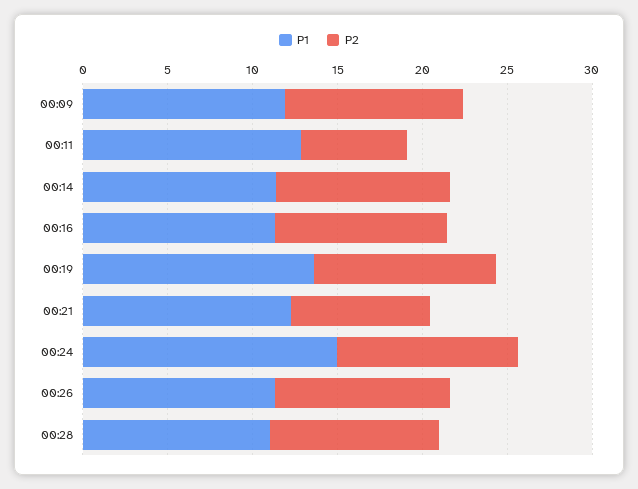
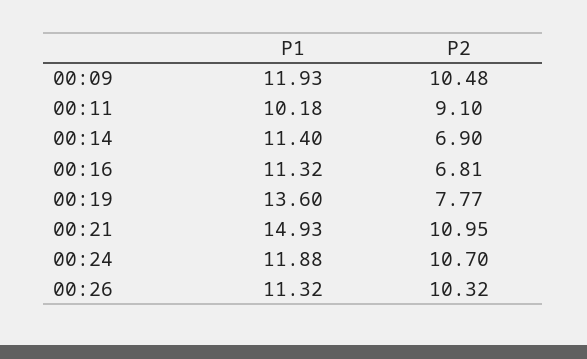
P1, 00:11: 13 -> 10.18
P2, 00:11: 6 -> 9.1
P2, 00:14: 10 -> 6.9
P2, 00:16: 10 -> 6.81
P2, 00:19: 11 -> 7.77
P1, 00:21: 12 -> 14.93
P2, 00:21: 8 -> 10.95
P1, 00:24: 15 -> 11.88
P1, 00:28: 11 -> none
P2, 00:28: 10 -> none

